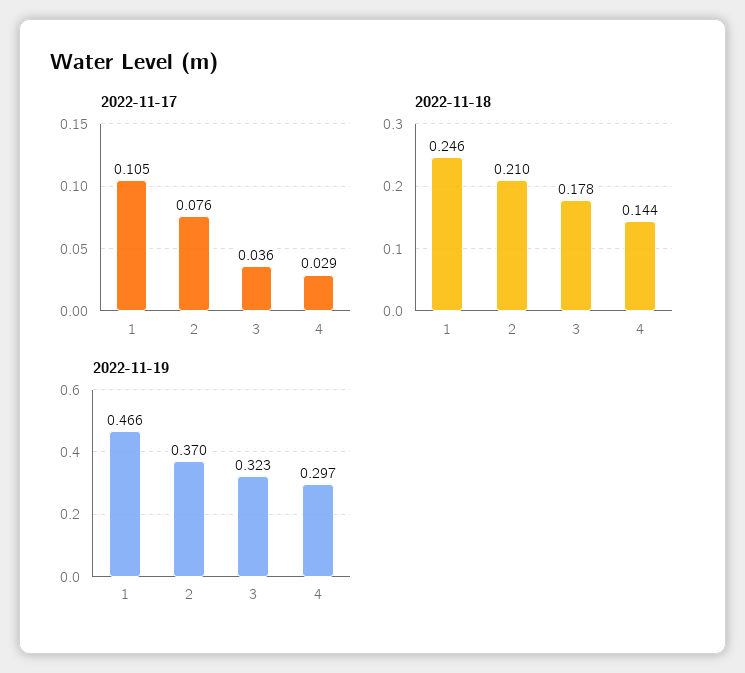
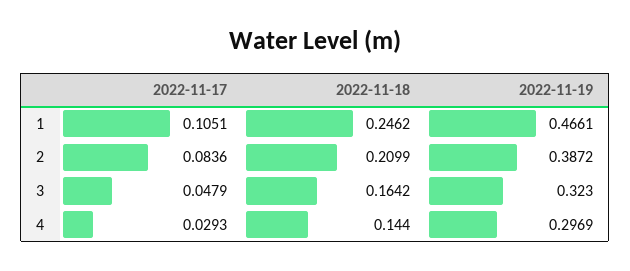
2022-11-17, 2: 0.076 -> 0.0836
2022-11-17, 3: 0.036 -> 0.0479
2022-11-18, 3: 0.178 -> 0.1642
2022-11-19, 2: 0.37 -> 0.3872

